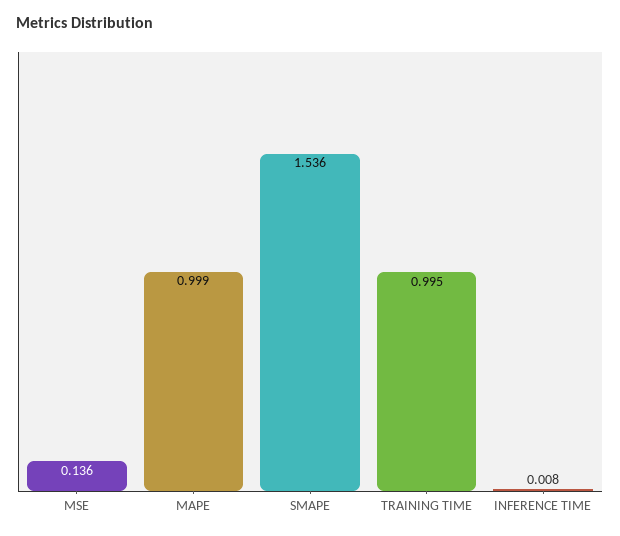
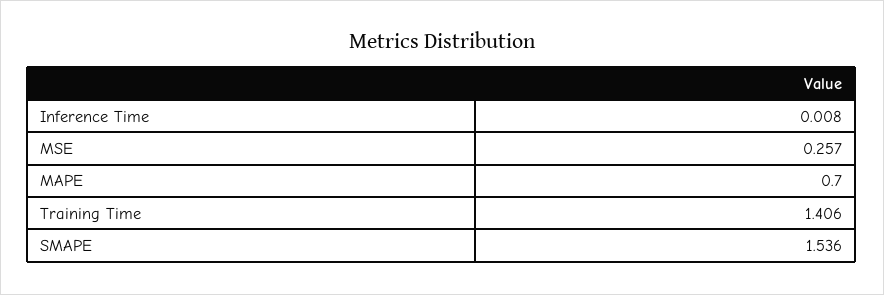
MSE: 0.136 -> 0.257
MAPE: 0.999 -> 0.7
TRAINING TIME: 0.995 -> 1.406

